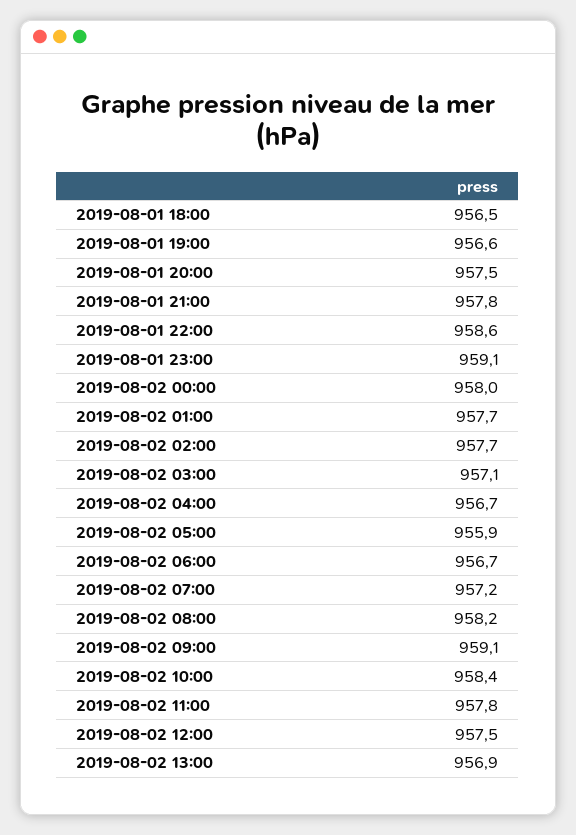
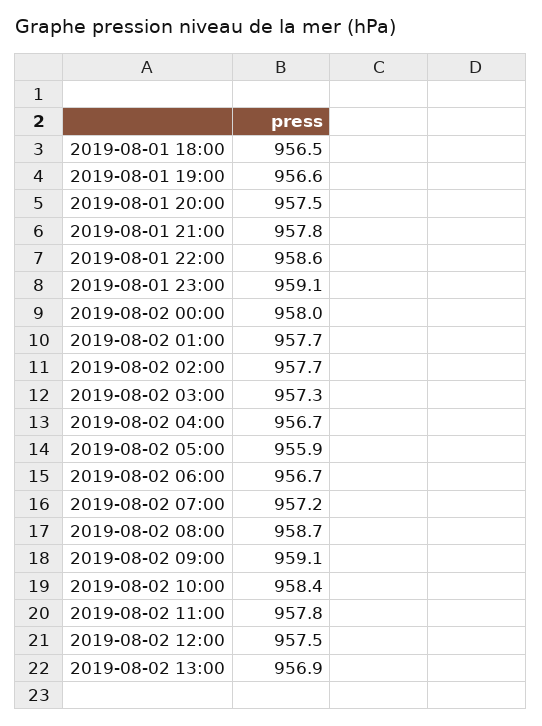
2019-08-02 03:00: 957.1 -> 957.3
2019-08-02 08:00: 958.2 -> 958.7

